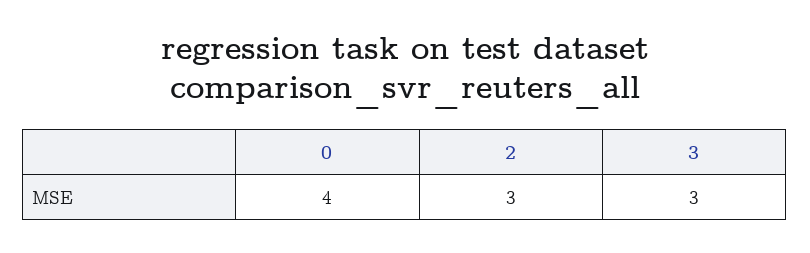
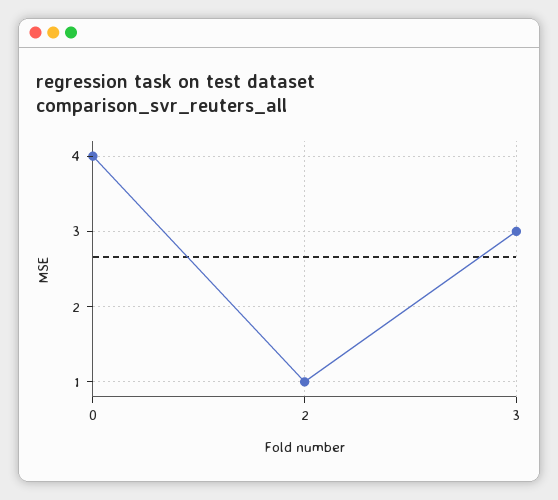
2: 3 -> 1

